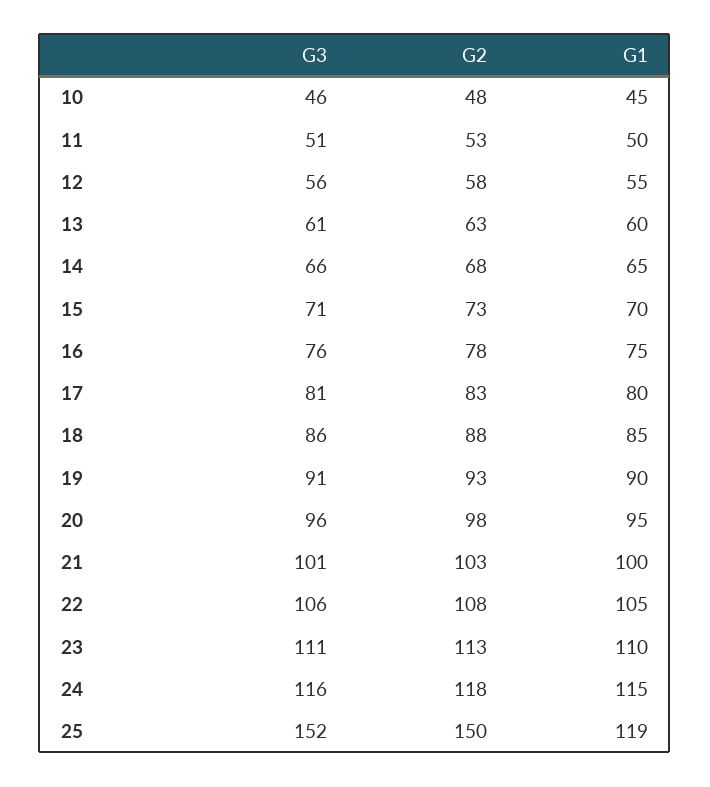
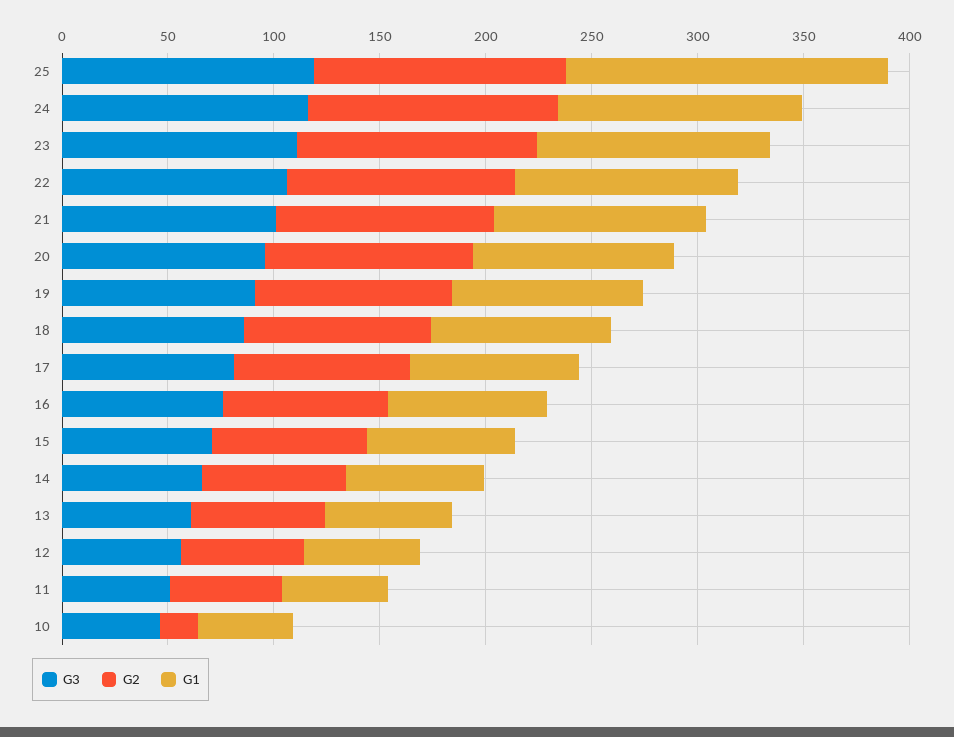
G2, 10: 48 -> 20
G3, 25: 152 -> 120
G2, 25: 150 -> 120
G1, 25: 119 -> 150

